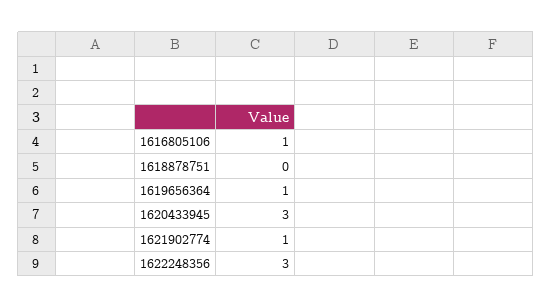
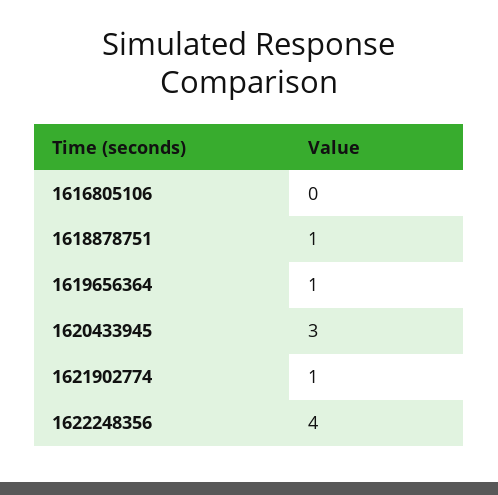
1616805106: 1 -> 0
1618878751: 0 -> 1
1622248356: 3 -> 4

